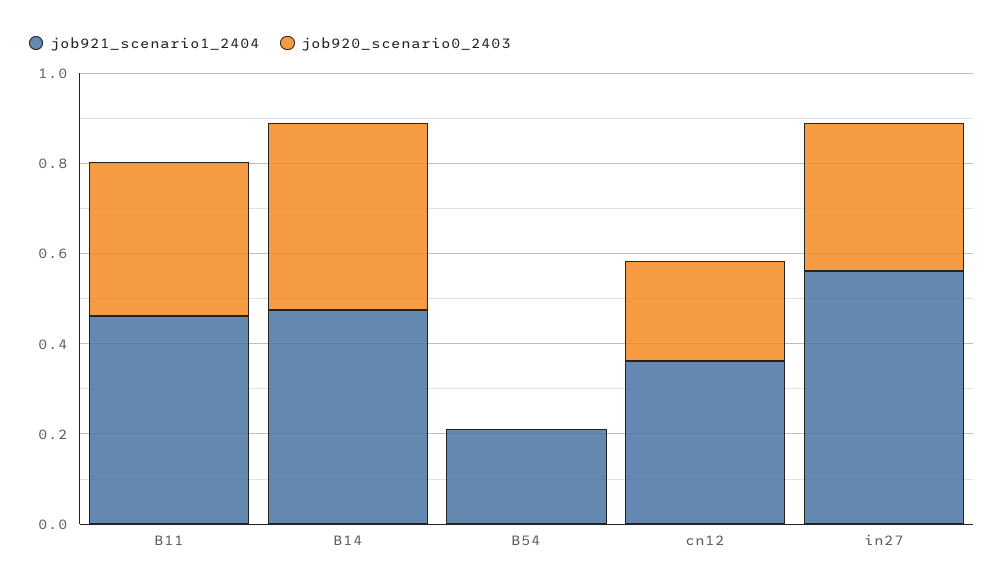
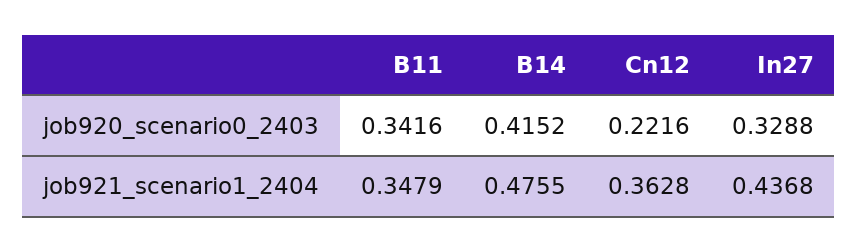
job921_scenario1_2404, B11: 0.45 -> 0.3479
job921_scenario1_2404, B54: 0.2 -> none
job920_scenario0_2403, B54: 0 -> none
job921_scenario1_2404, in27: 0.55 -> 0.4368

